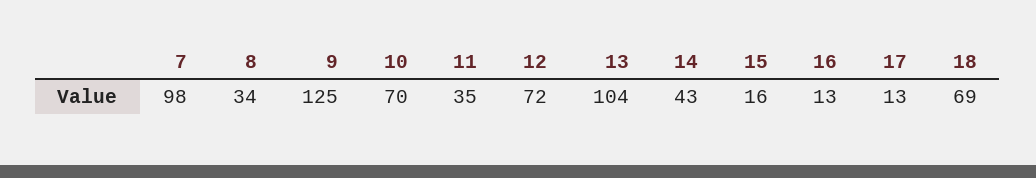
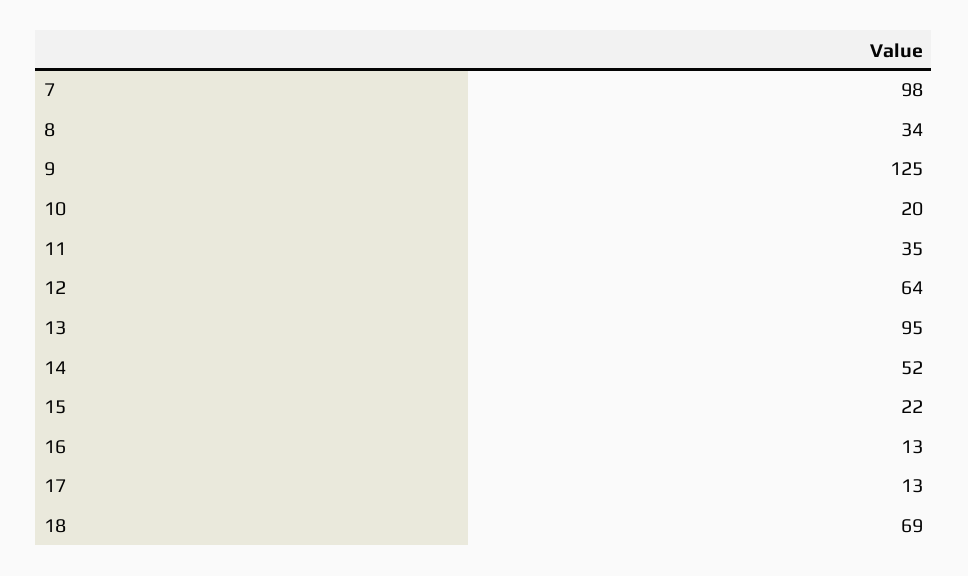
10: 70 -> 20
12: 72 -> 64
13: 104 -> 95
14: 43 -> 52
15: 16 -> 22

